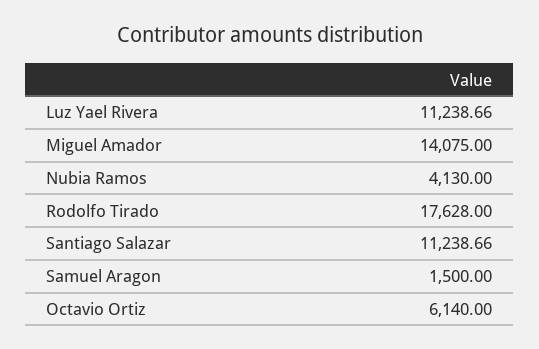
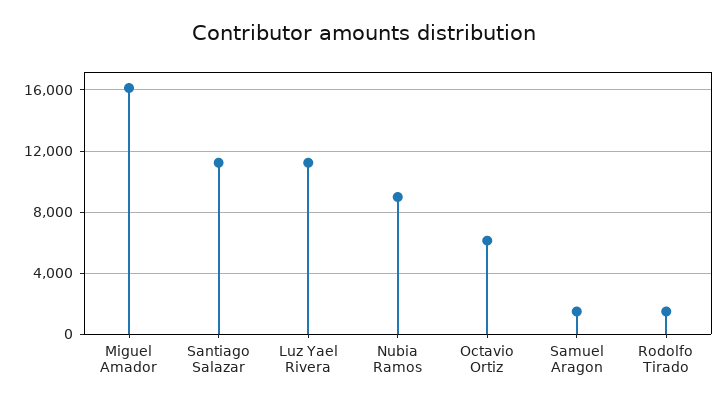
Miguel Amador: 14075 -> 16000
Nubia Ramos: 4130 -> 9000
Rodolfo Tirado: 17628 -> 1500

